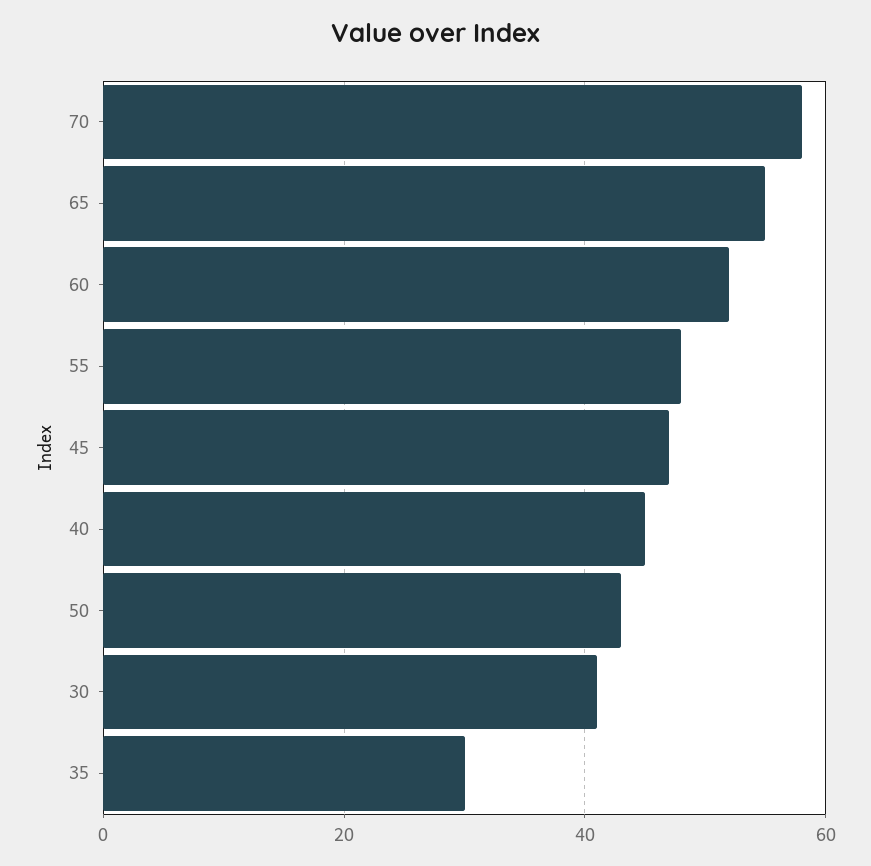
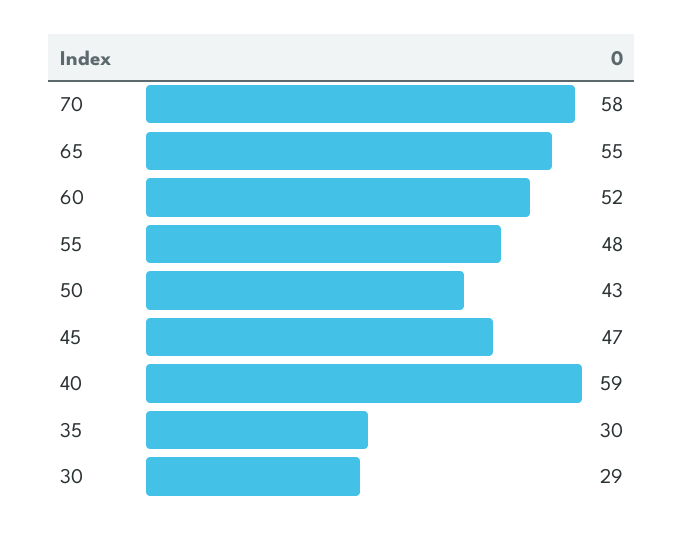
40: 45 -> 59
30: 40 -> 29

